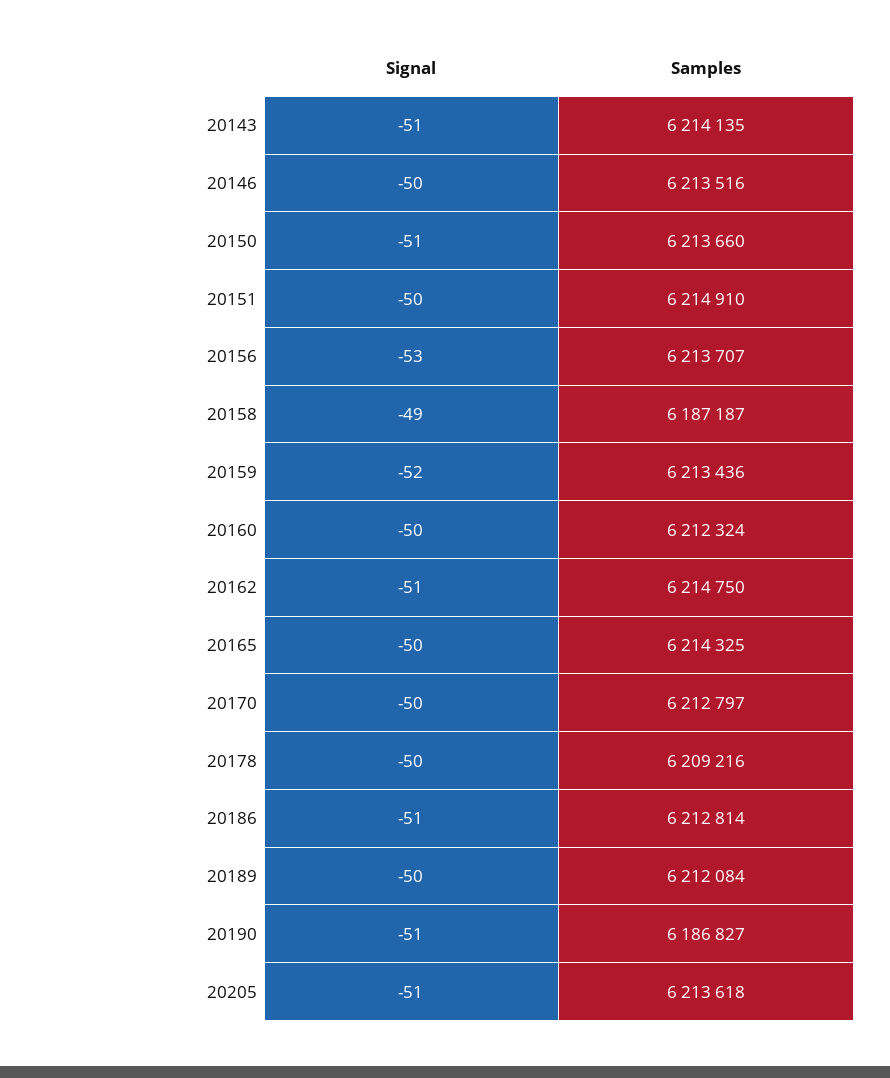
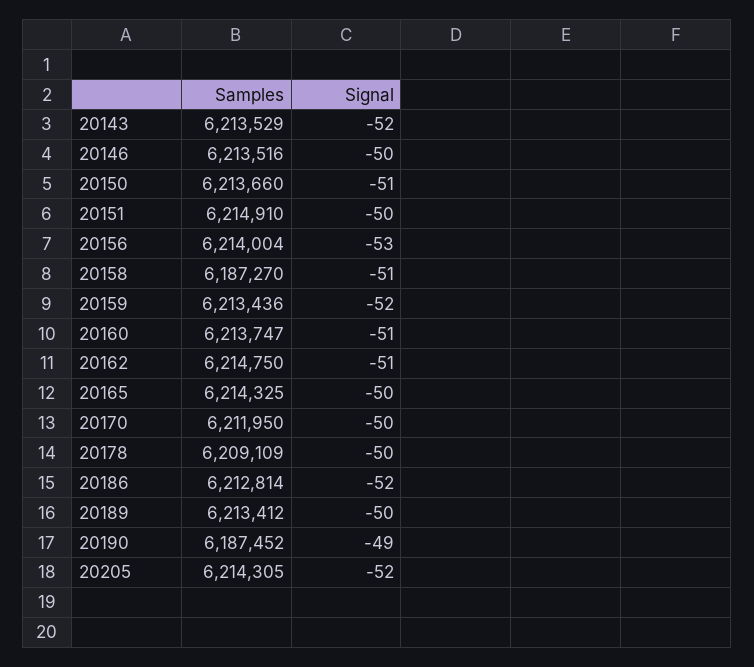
Signal, 20143: -51 -> -52
Samples, 20143: 6214135 -> 6213529
Samples, 20156: 6213707 -> 6214004
Signal, 20158: -49 -> -51
Samples, 20158: 6187187 -> 6187270
Signal, 20160: -50 -> -51
Samples, 20160: 6212324 -> 6213747
Samples, 20170: 6212797 -> 6211950
Samples, 20178: 6209216 -> 6209109
Signal, 20186: -51 -> -52
Samples, 20189: 6212084 -> 6213412
Signal, 20190: -51 -> -49
Samples, 20190: 6186827 -> 6187452
Signal, 20205: -51 -> -52
Samples, 20205: 6213618 -> 6214305

